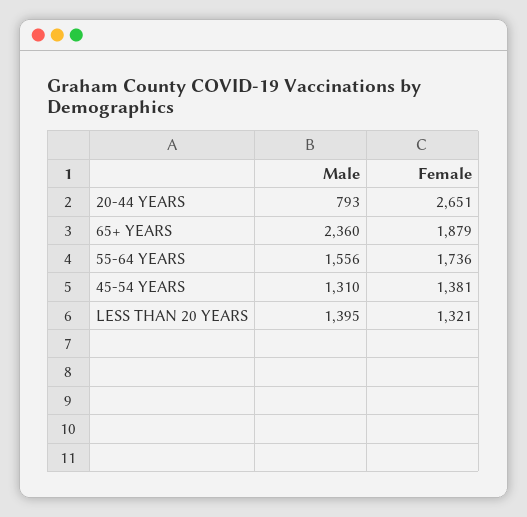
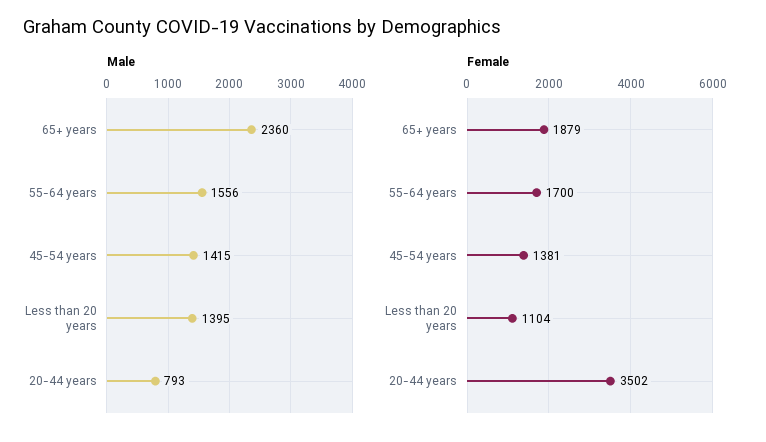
Female, 20-44 YEARS: 2651 -> 3502
Female, 55-64 YEARS: 1736 -> 1700
Male, 45-54 YEARS: 1310 -> 1415
Female, LESS THAN 20 YEARS: 1321 -> 1104

